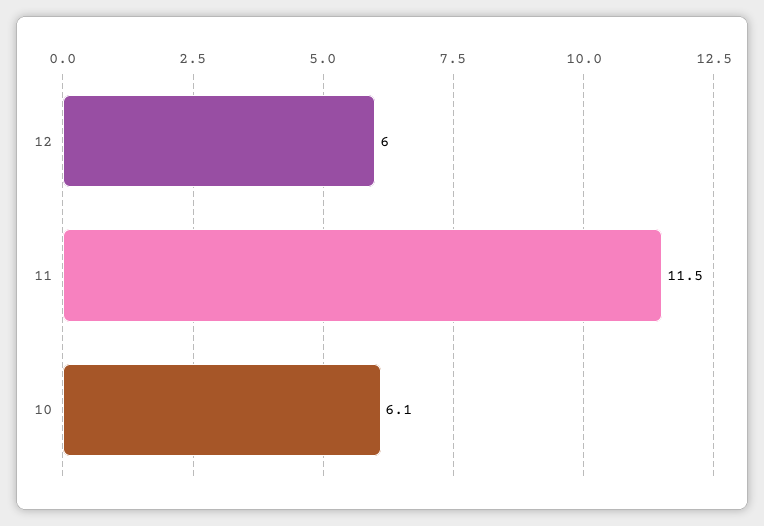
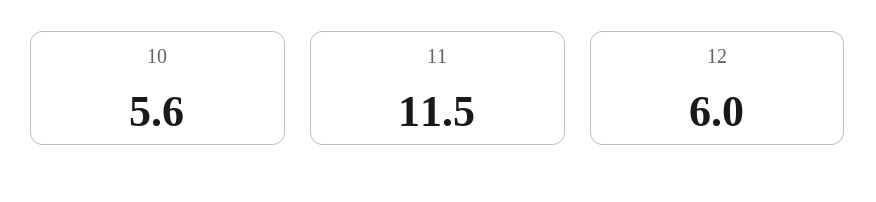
10: 6.1 -> 5.6

